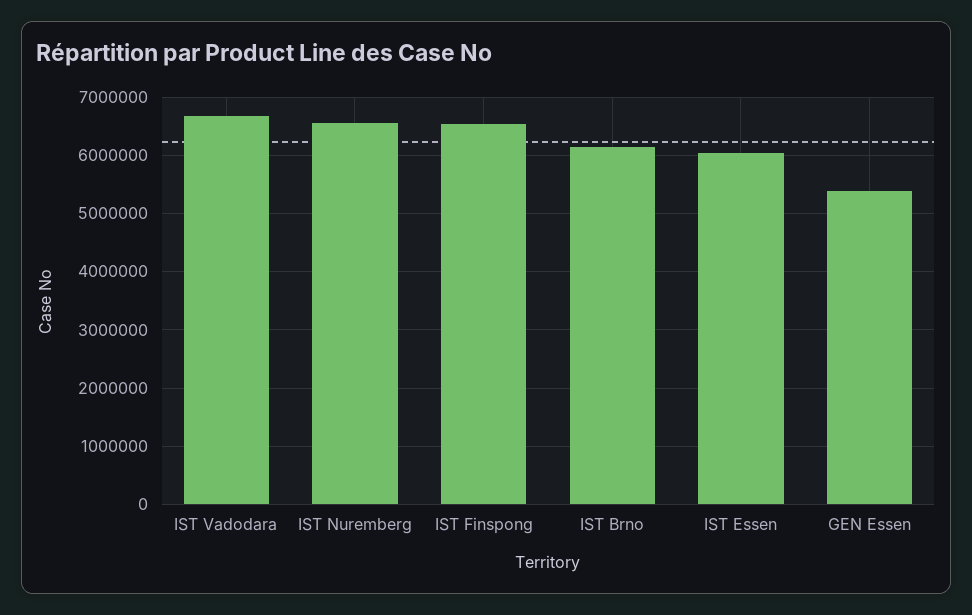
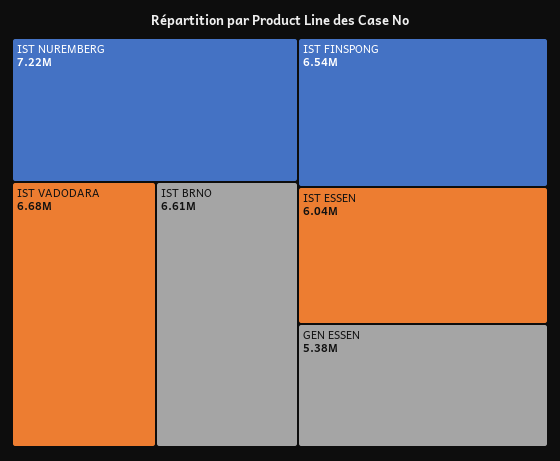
IST Nuremberg: 6600000 -> 7220000
IST Brno: 6200000 -> 6610000

